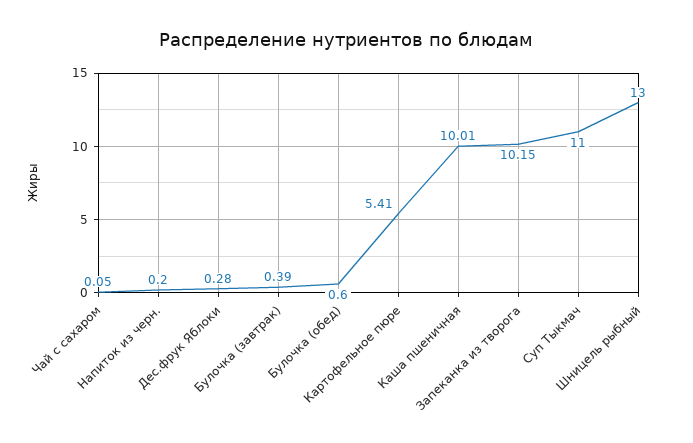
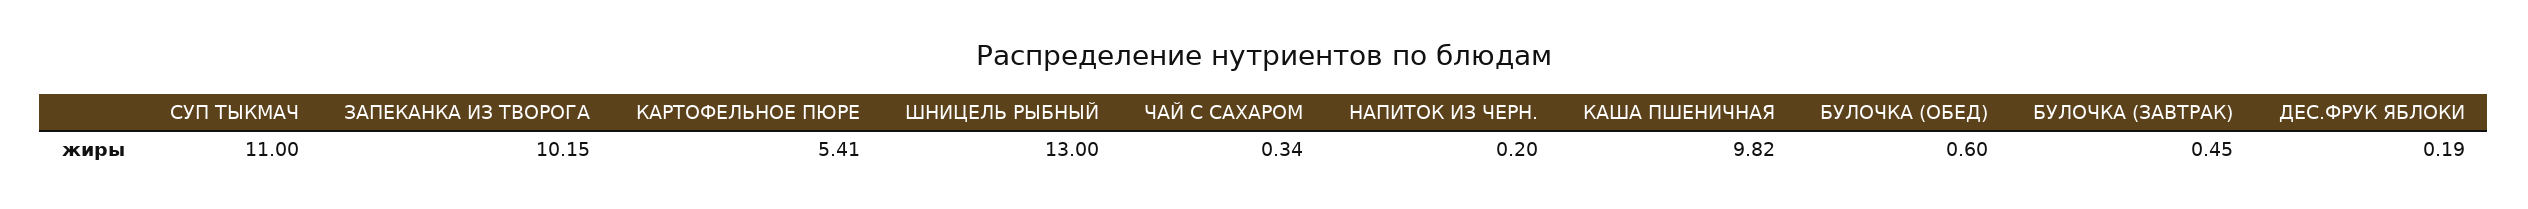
Чай с сахаром: 0.05 -> 0.34
Дес.фрук Яблоки: 0.28 -> 0.19
Булочка (завтрак): 0.39 -> 0.45
Каша пшеничная: 10.01 -> 9.82

